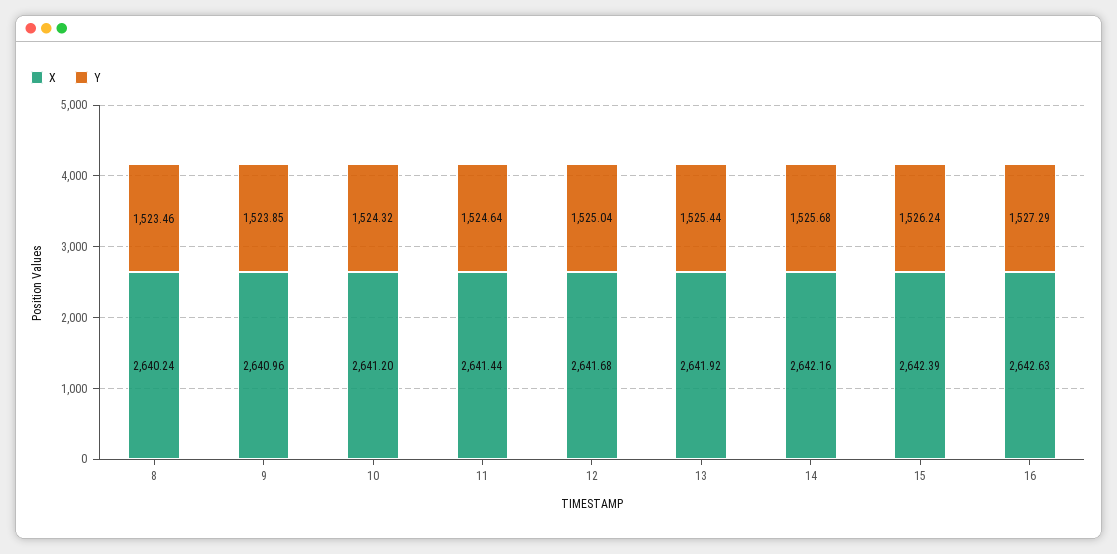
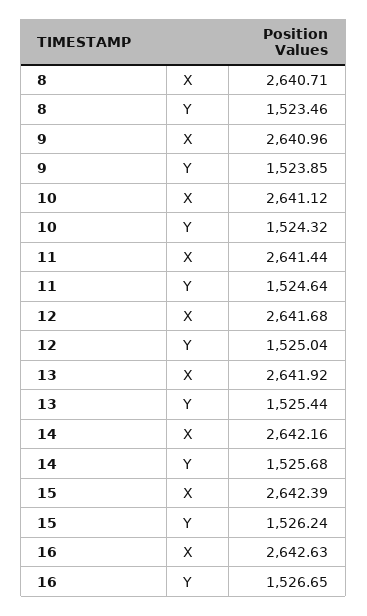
X, 8: 2640.24 -> 2640.71
X, 10: 2641.2 -> 2641.12
Y, 16: 1527.29 -> 1526.65

